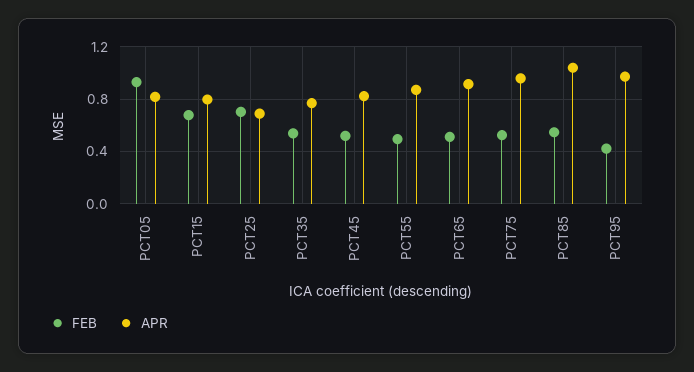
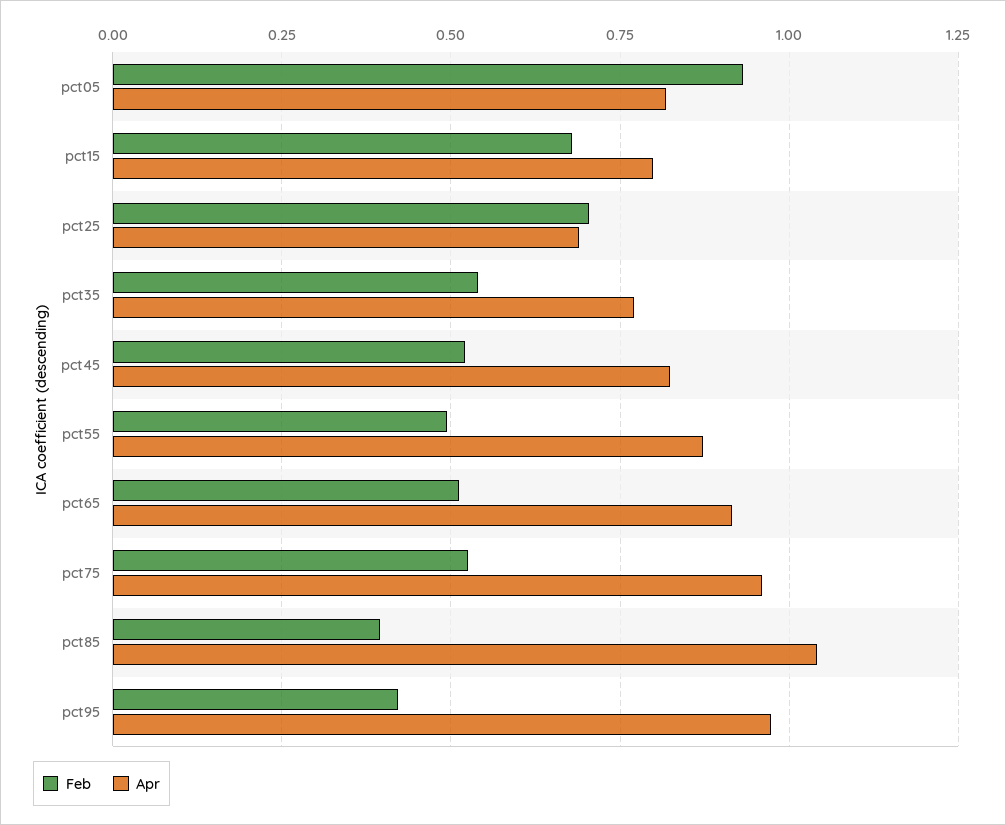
FEB, PCT85: 0.55 -> 0.4

